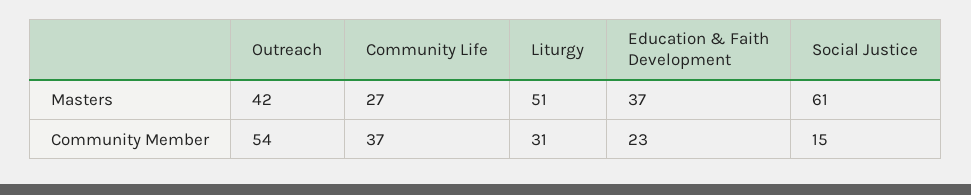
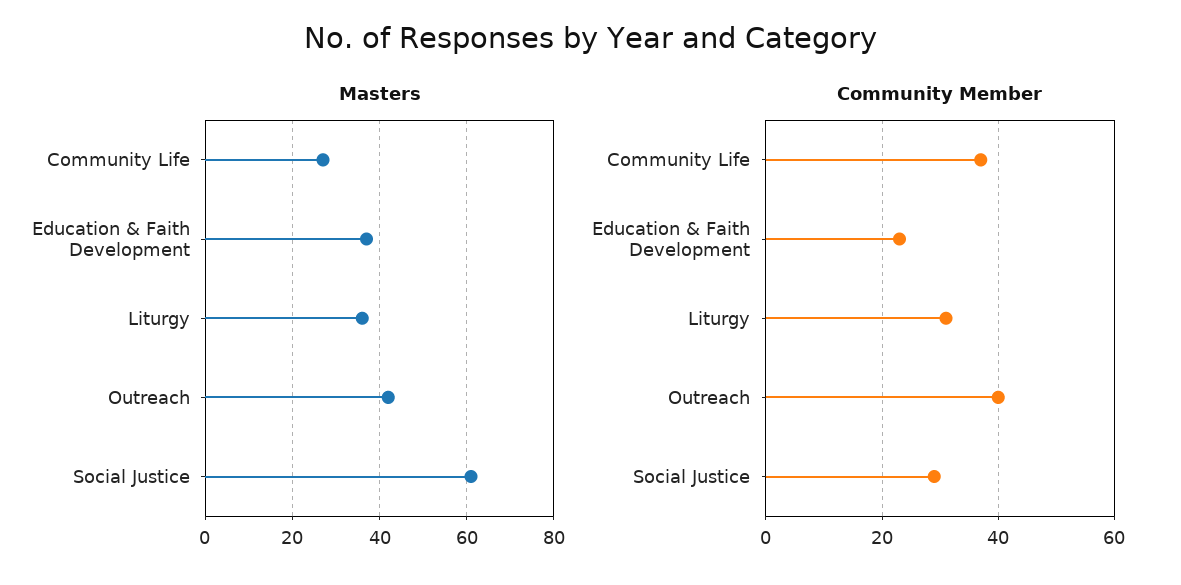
Masters, Liturgy: 51 -> 35
Community Member, Outreach: 54 -> 40
Community Member, Social Justice: 15 -> 30

